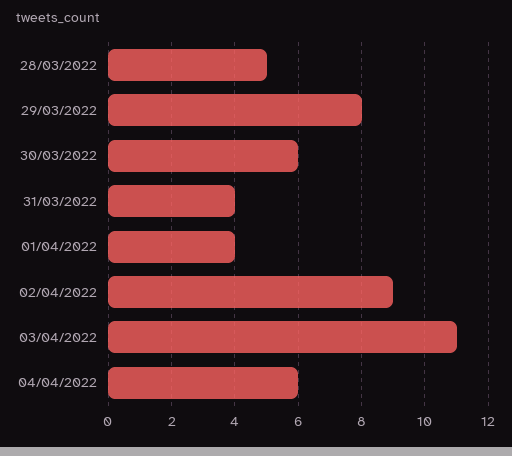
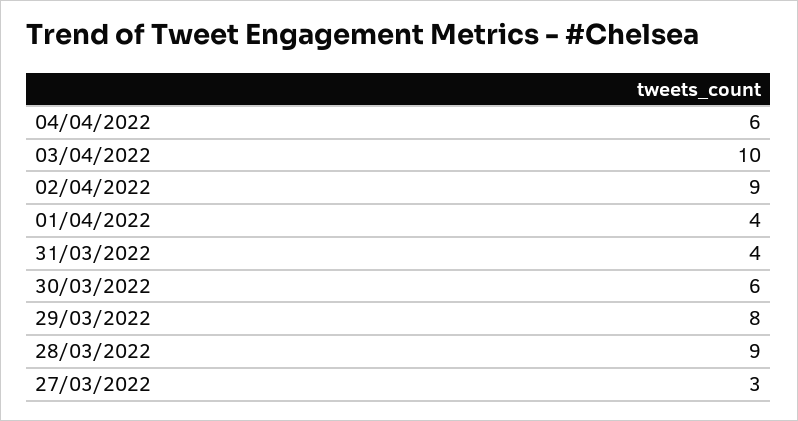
28/03/2022: 5 -> 9
03/04/2022: 11 -> 10
27/03/2022: none -> 3

